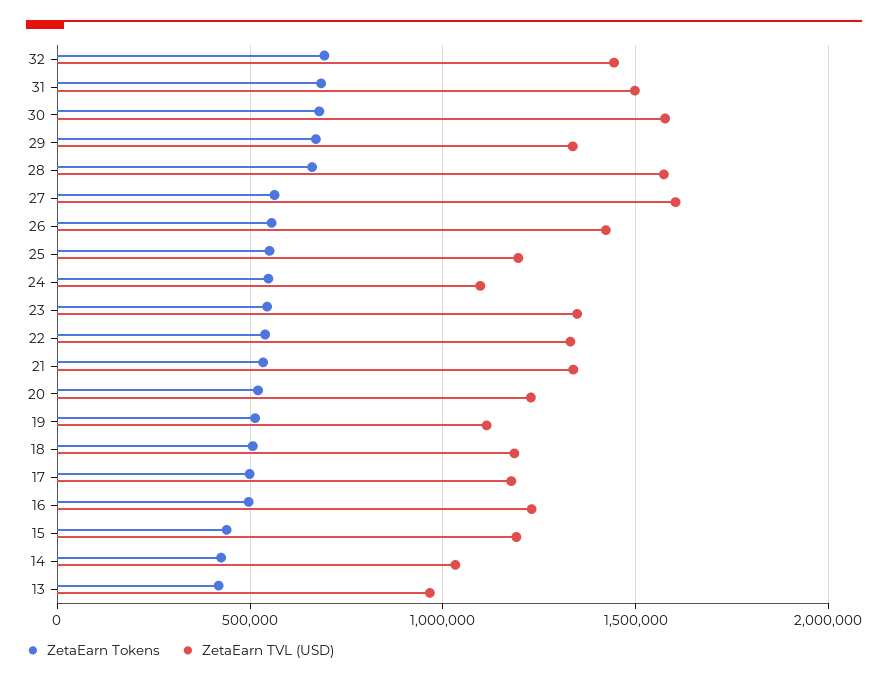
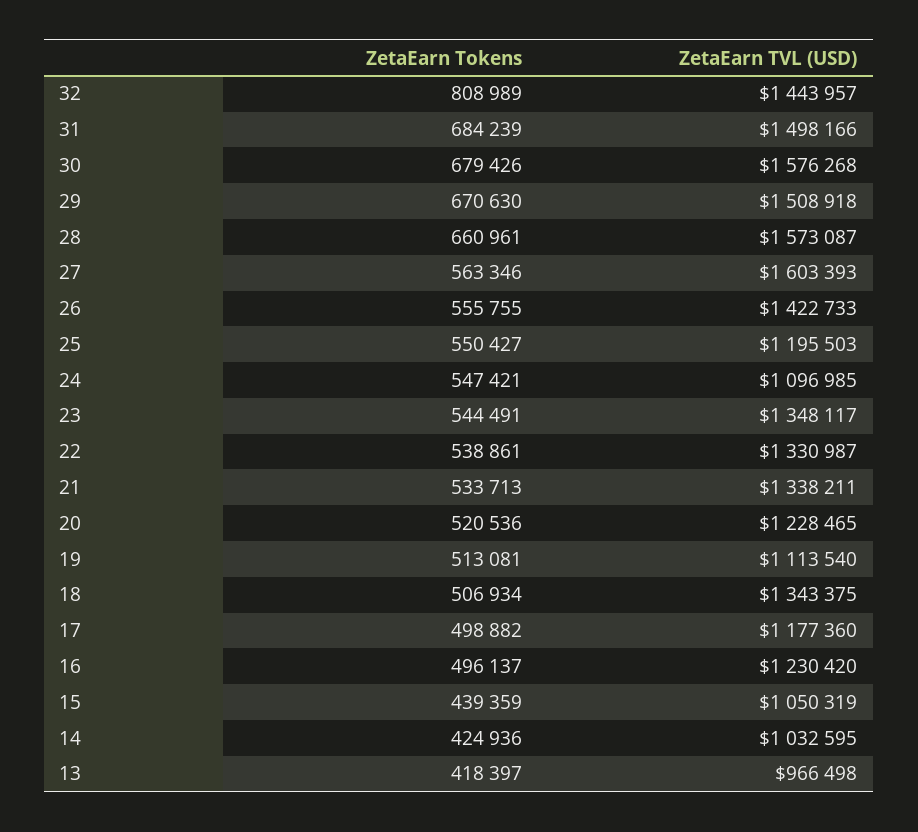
ZetaEarn Tokens, 32: 700000 -> 808989
ZetaEarn TVL (USD), 29: 1350000 -> 1508918
ZetaEarn TVL (USD), 18: 1200000 -> 1343375
ZetaEarn TVL (USD), 15: 1200000 -> 1050319

